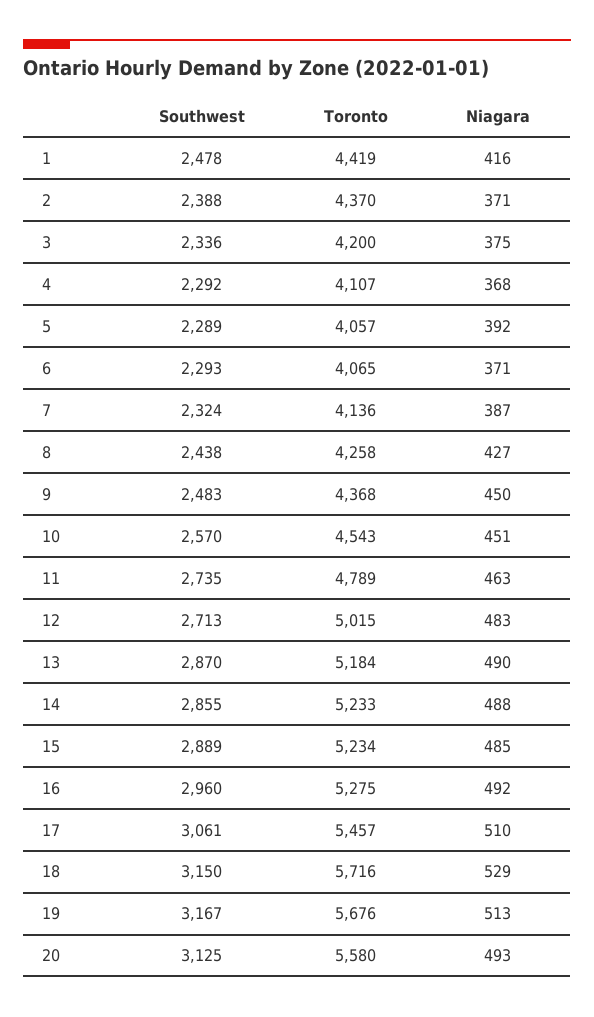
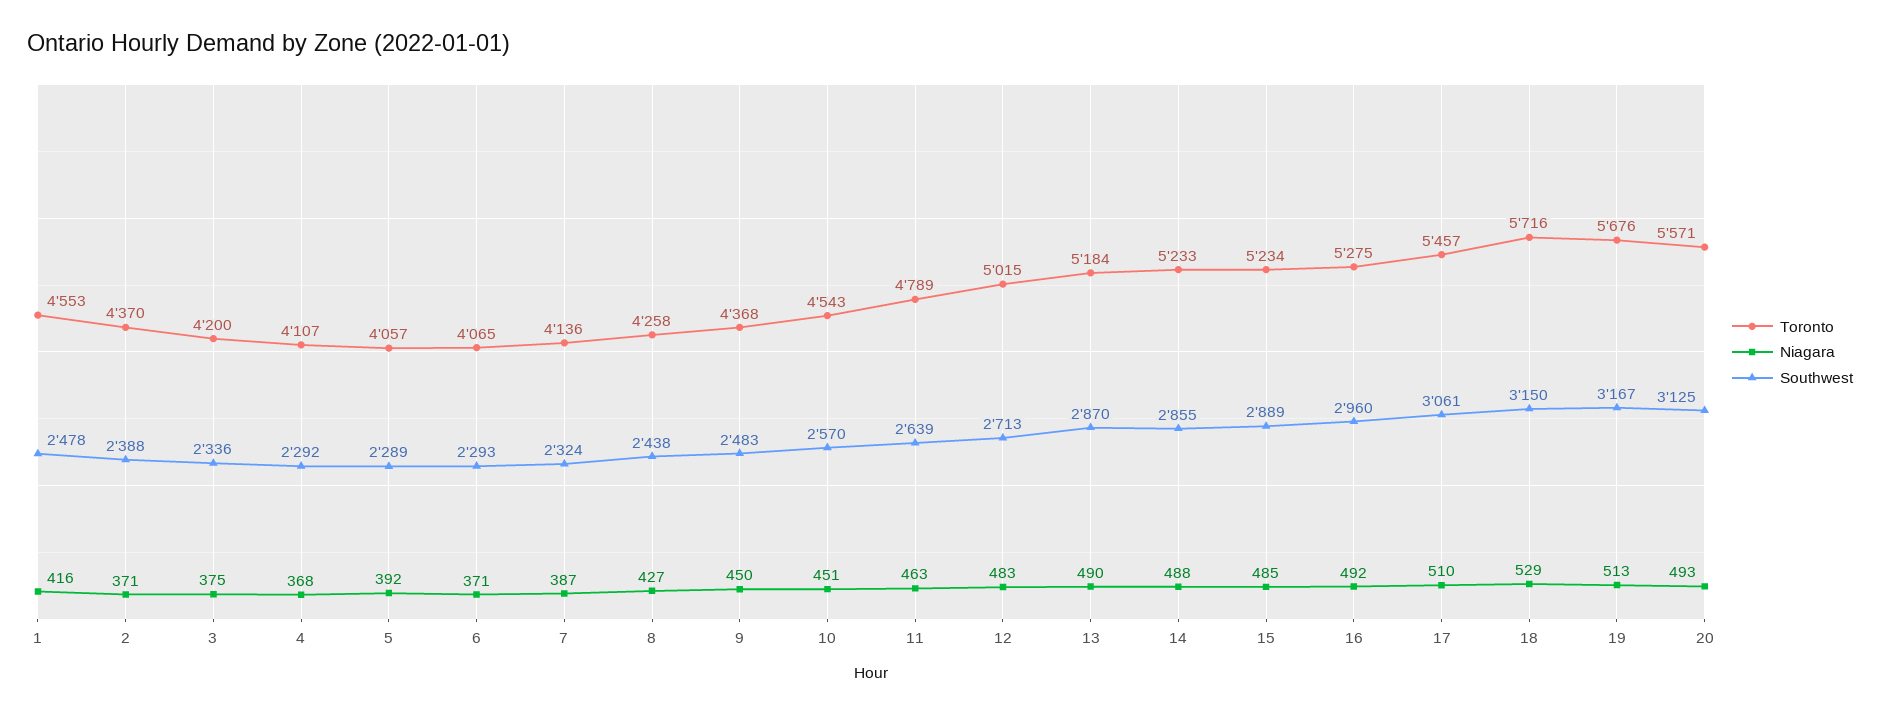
Toronto, 1: 4419 -> 4553
Southwest, 11: 2735 -> 2639
Toronto, 20: 5580 -> 5571

